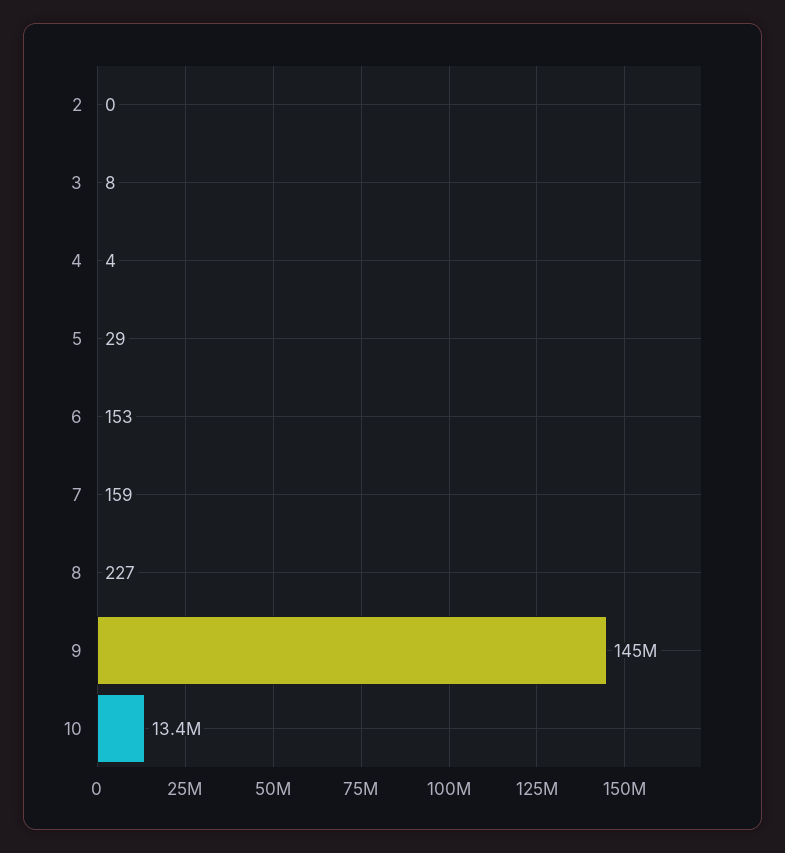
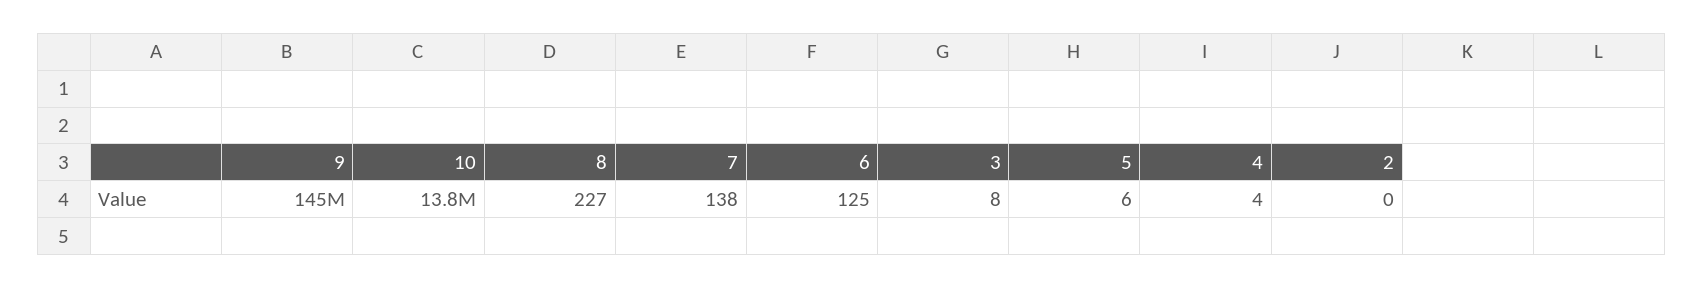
5: 29 -> 6
6: 153 -> 125
7: 159 -> 138
10: 13400000 -> 13800000

